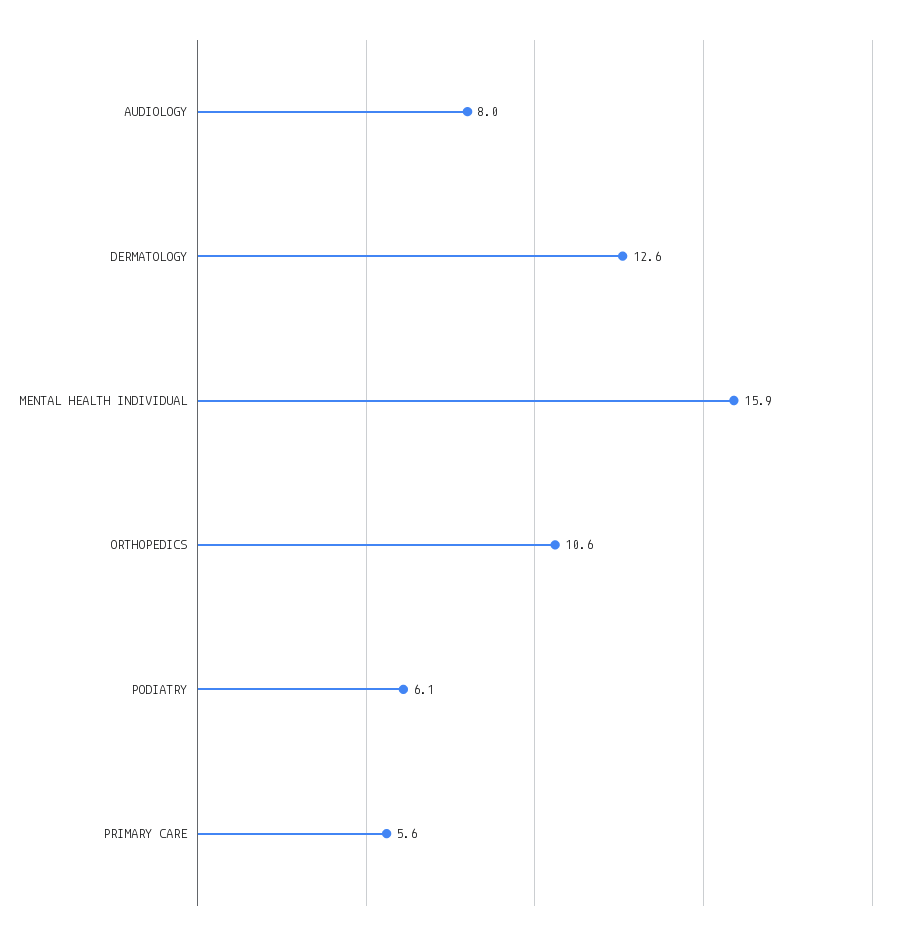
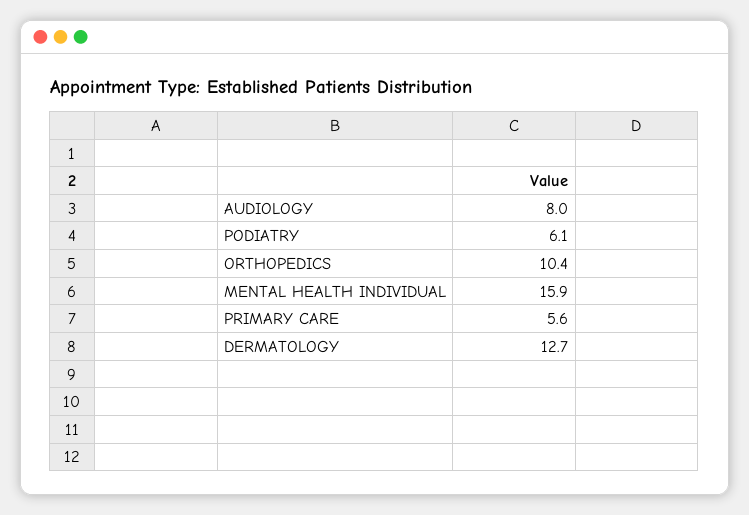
DERMATOLOGY: 12.6 -> 12.7
ORTHOPEDICS: 10.6 -> 10.4

